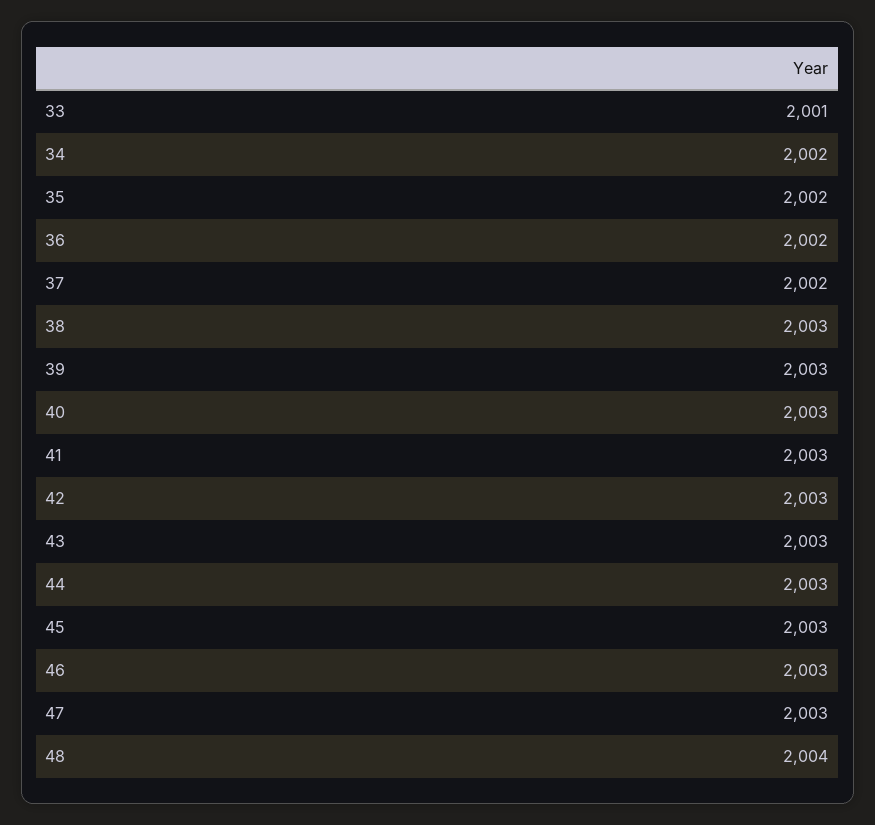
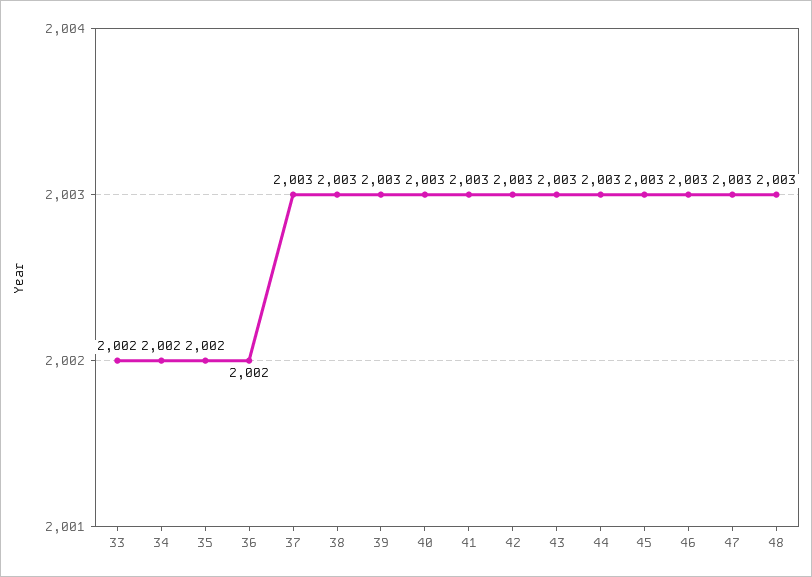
33: 2001 -> 2002
37: 2002 -> 2003
48: 2004 -> 2003

